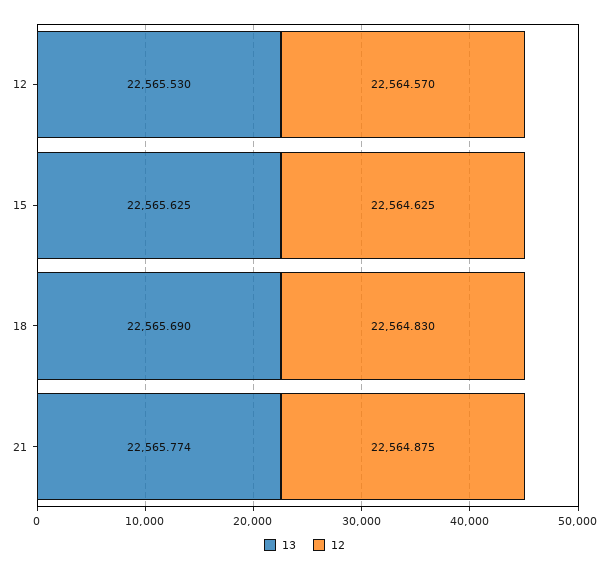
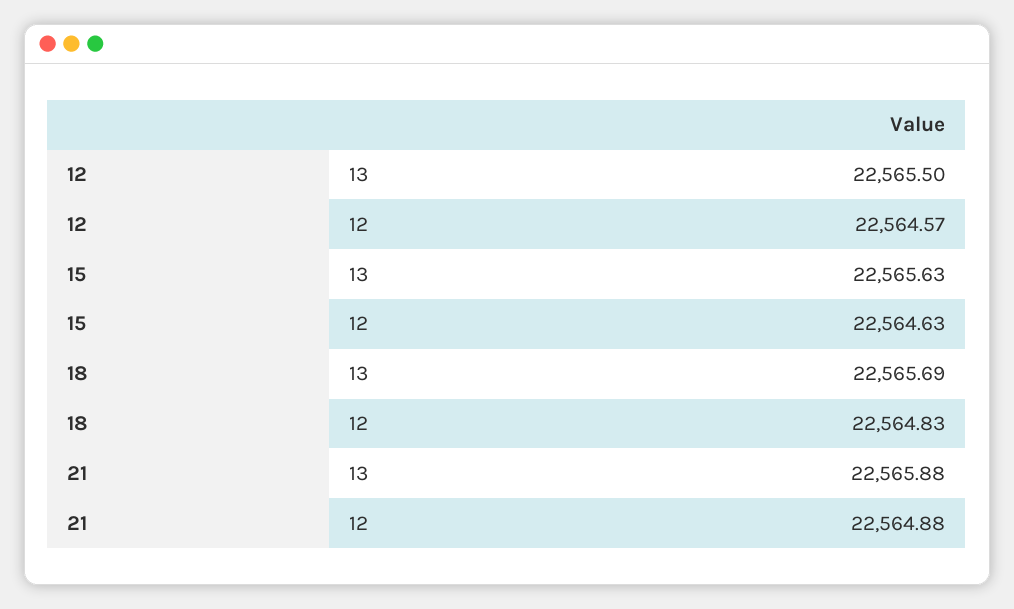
13, 12: 22565.53 -> 22565.5
13, 21: 22565.774 -> 22565.88

